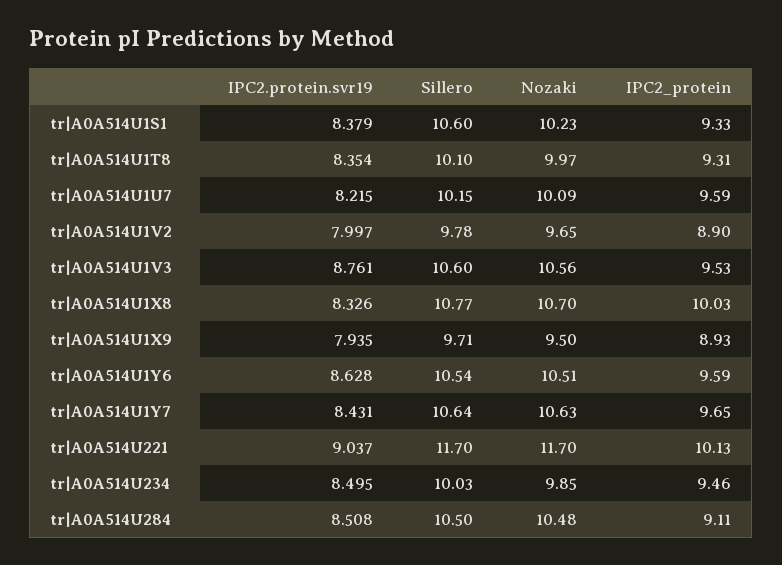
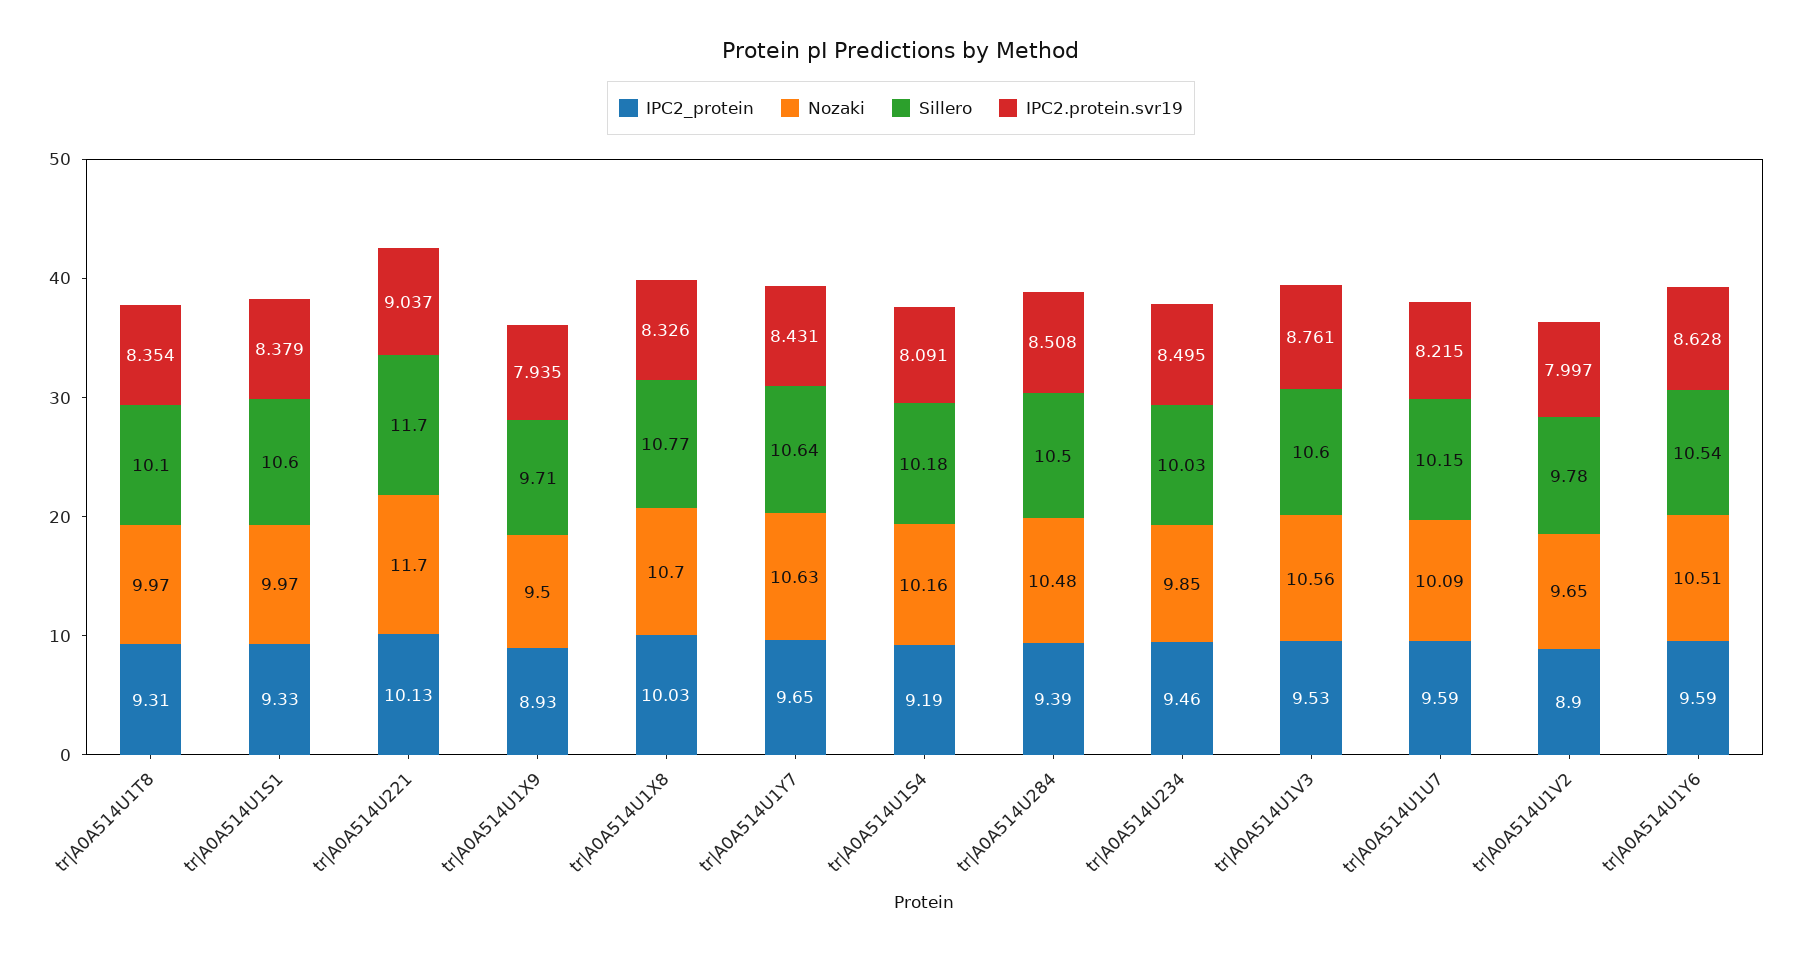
Nozaki, tr|A0A514U1S1: 10.23 -> 9.97
IPC2_protein, tr|A0A514U284: 9.11 -> 9.39
IPC2_protein, tr|A0A514U1S4: none -> 9.19
Nozaki, tr|A0A514U1S4: none -> 10.16
Sillero, tr|A0A514U1S4: none -> 10.18
IPC2.protein.svr19, tr|A0A514U1S4: none -> 8.091

